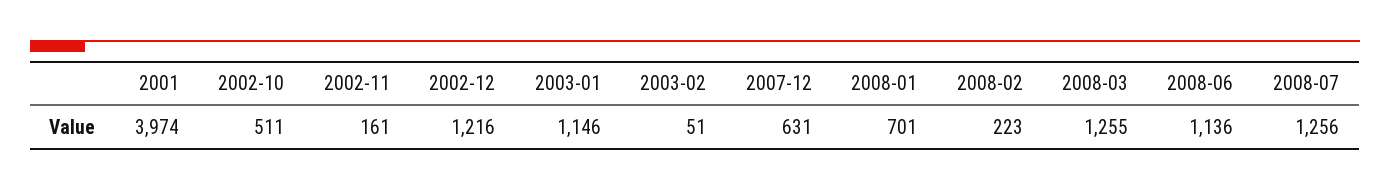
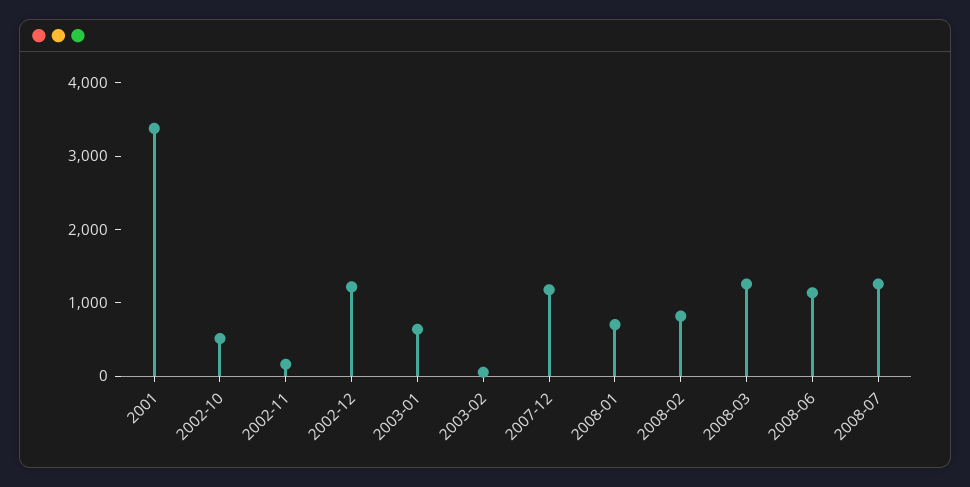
2001: 3974 -> 3400
2003-01: 1146 -> 600
2007-12: 631 -> 1200
2008-02: 223 -> 800

